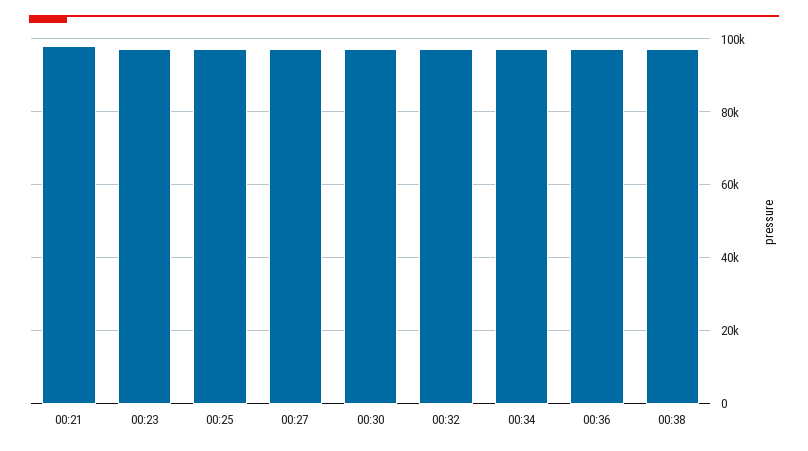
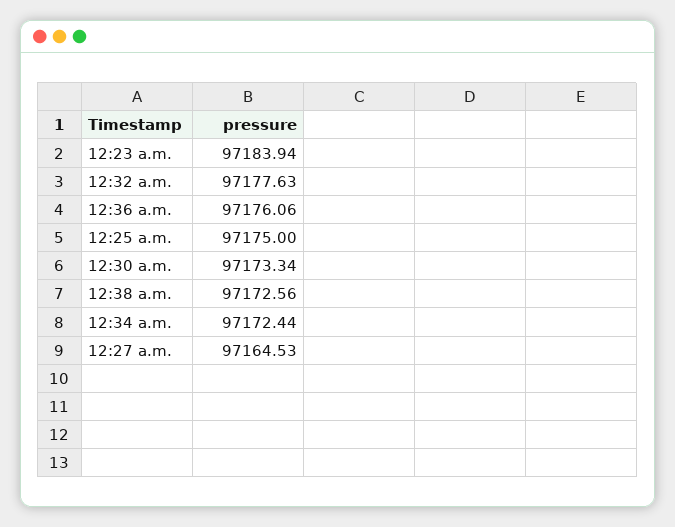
00:21: 98000 -> none

